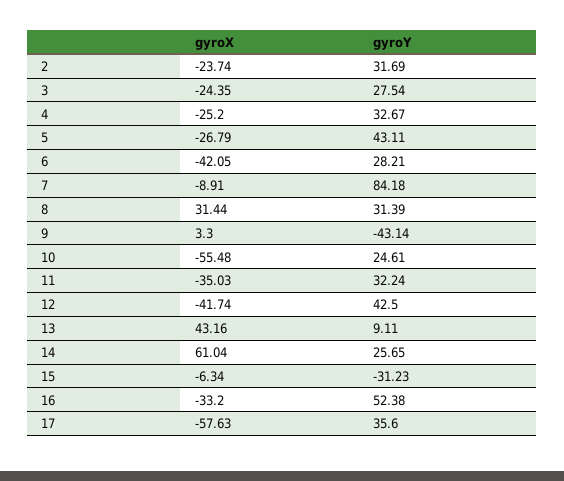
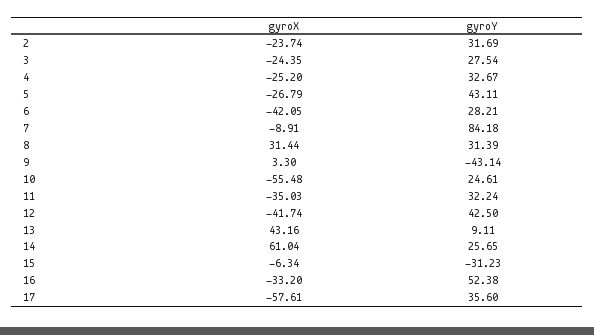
gyroX, 17: -57.63 -> -57.61

